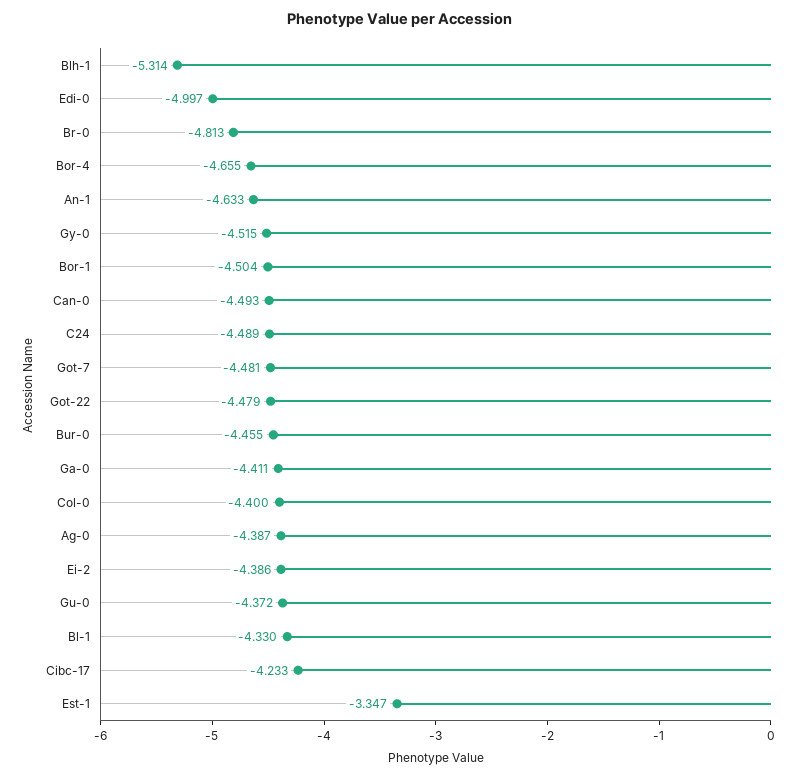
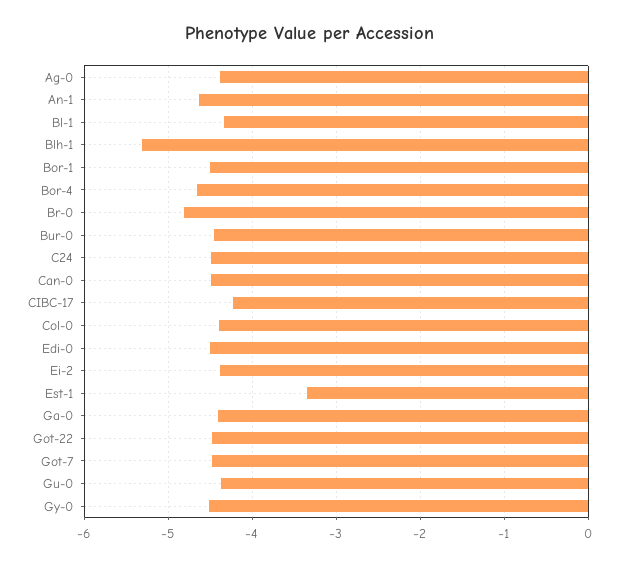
Edi-0: -4.997 -> -4.5

